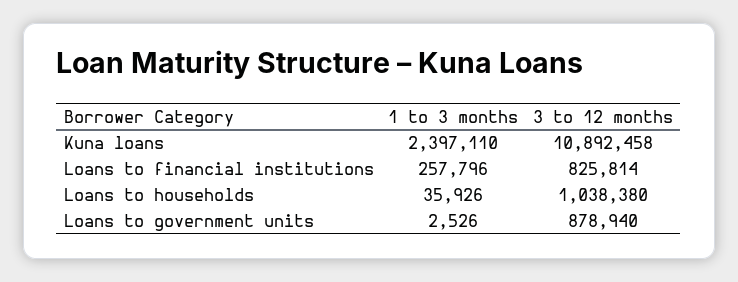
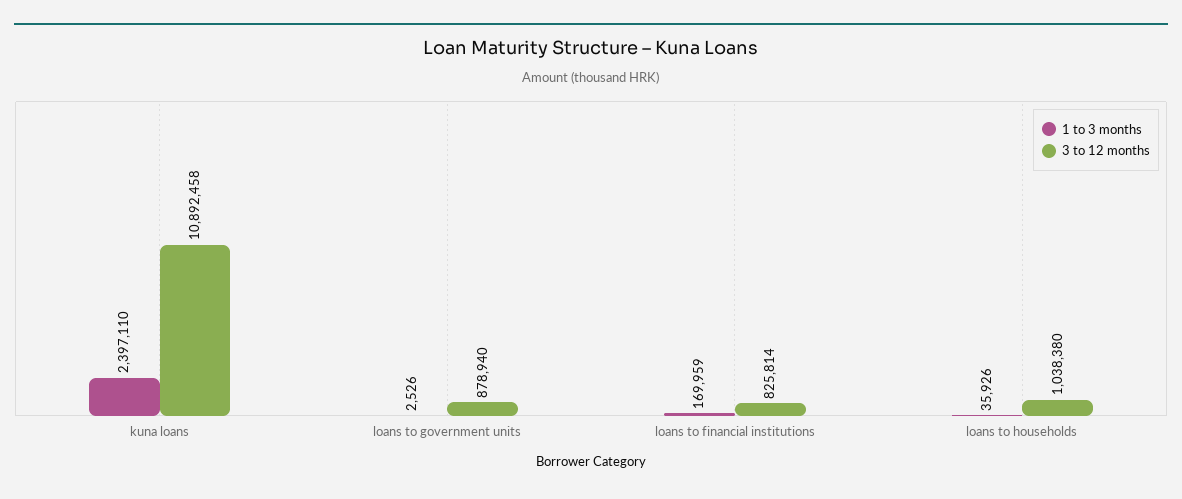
1 to 3 months, Loans to financial institutions: 257796 -> 169959

